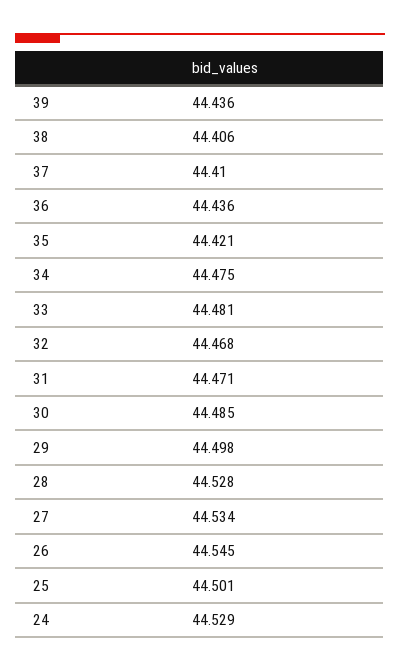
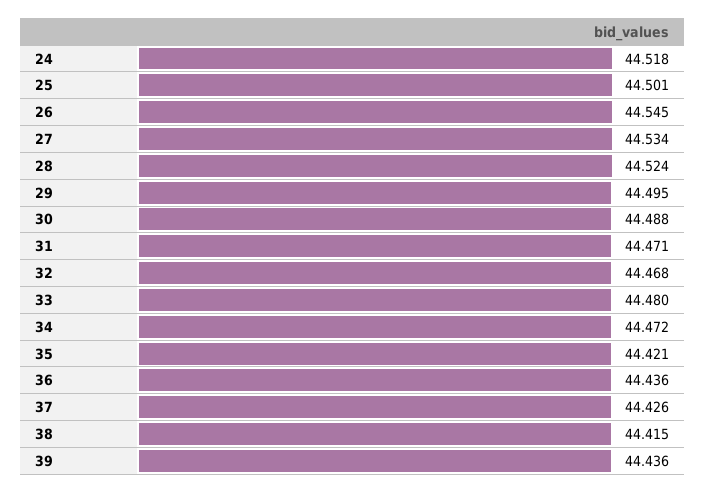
38: 44.406 -> 44.415
37: 44.41 -> 44.426
34: 44.475 -> 44.472
33: 44.481 -> 44.48
30: 44.485 -> 44.488
29: 44.498 -> 44.495
28: 44.528 -> 44.524
24: 44.529 -> 44.518

